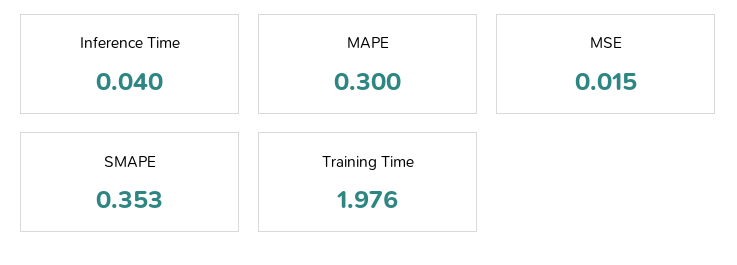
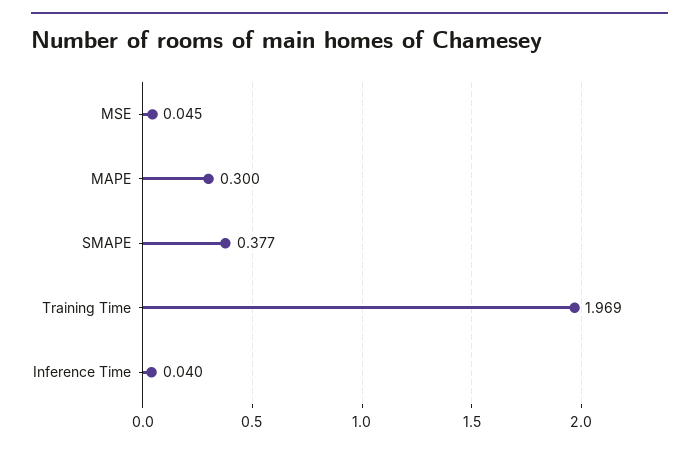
MSE: 0.015 -> 0.045
SMAPE: 0.353 -> 0.377
Training Time: 1.976 -> 1.969

